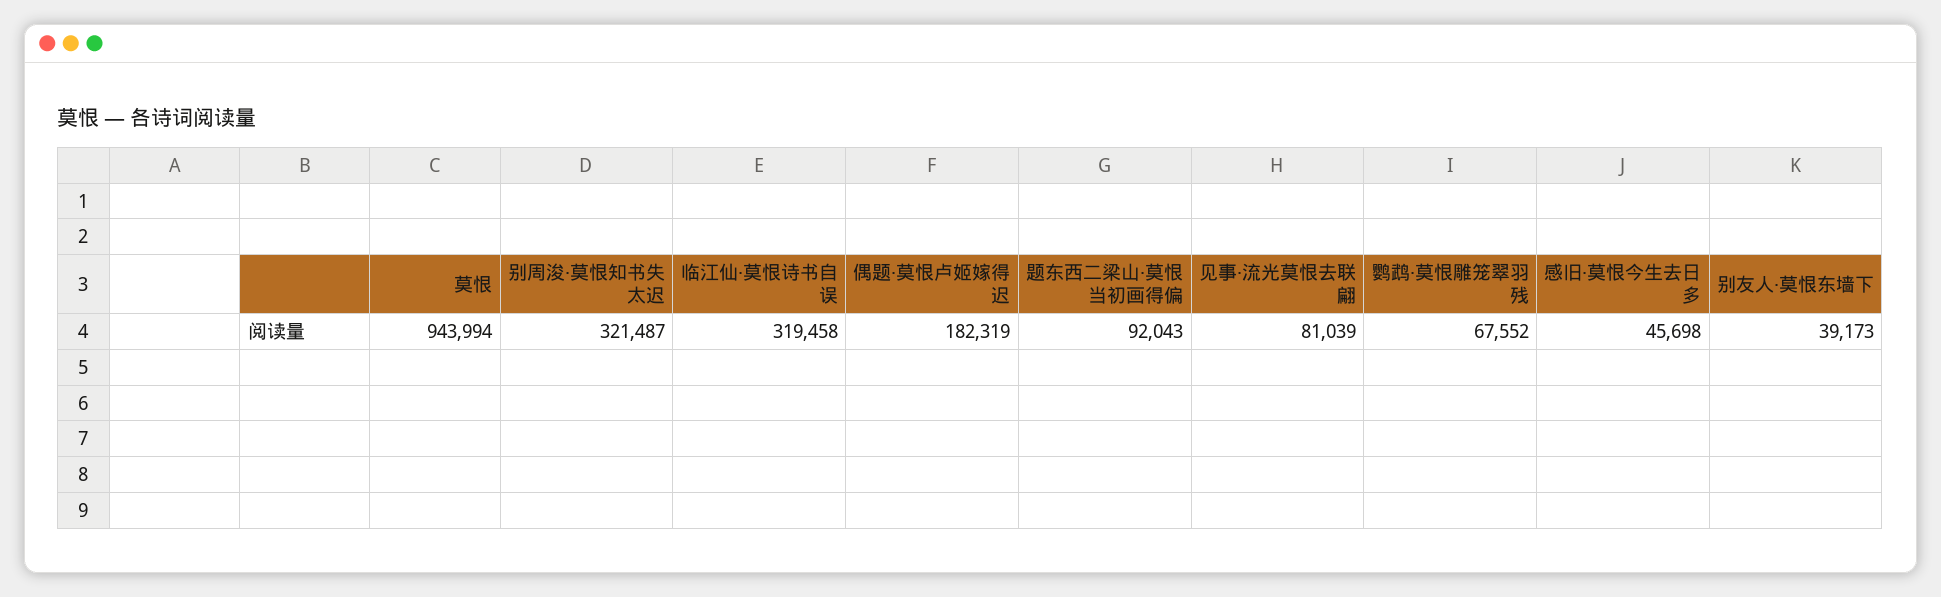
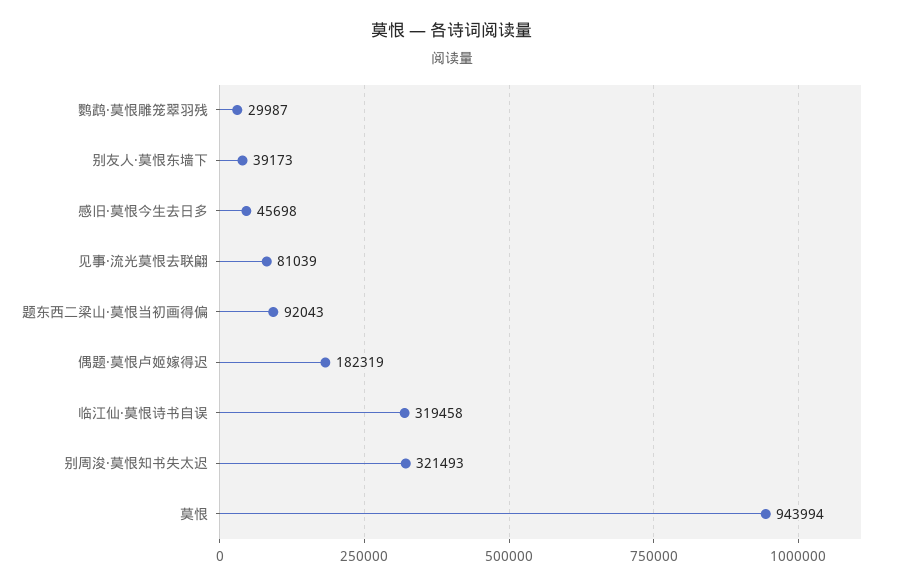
别周浚·莫恨知书失太迟: 321487 -> 321493
鹦鹉·莫恨雕笼翠羽残: 67552 -> 29987

